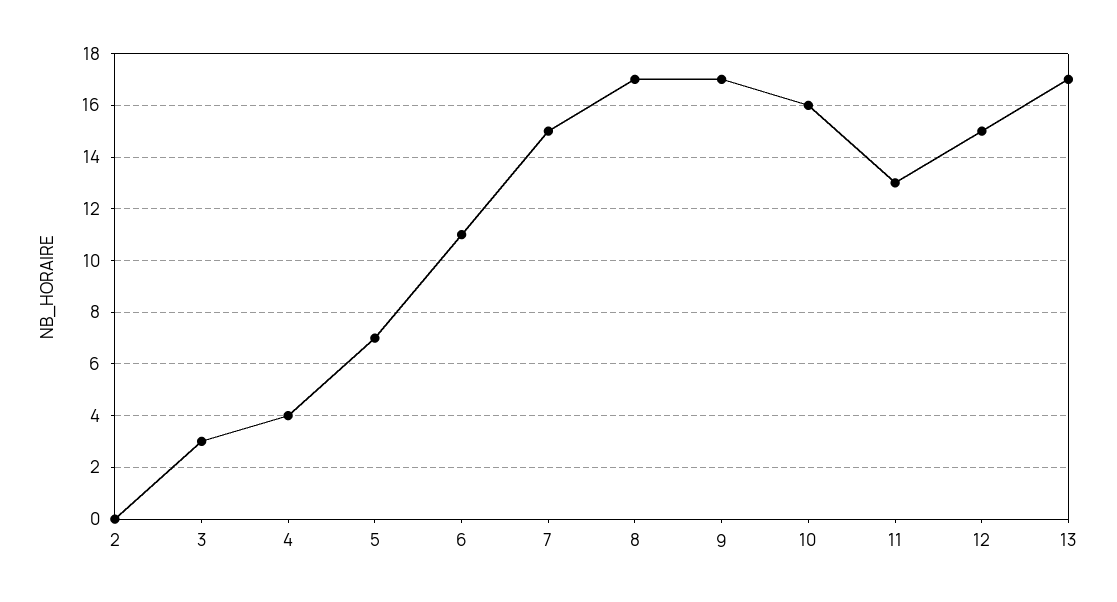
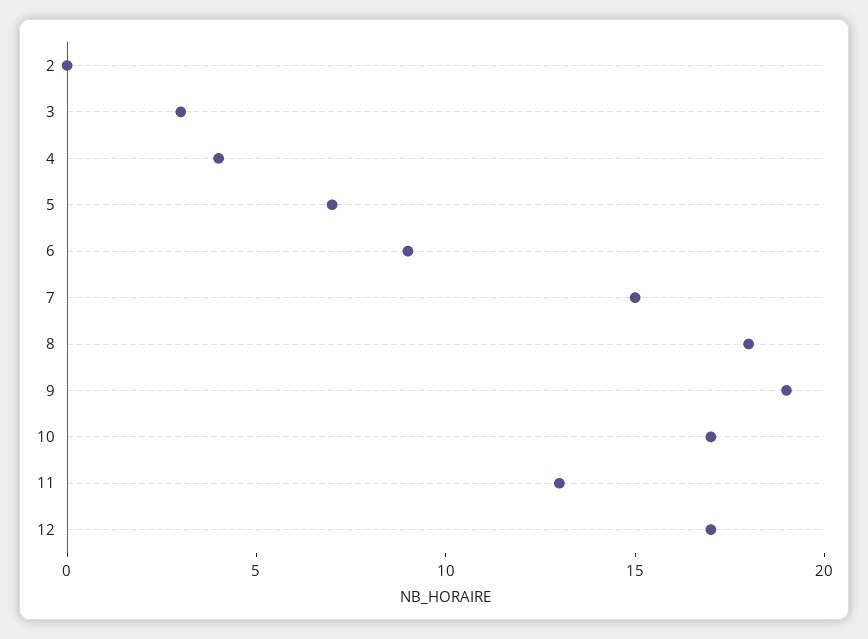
6: 11 -> 9
8: 17 -> 18
9: 17 -> 19
10: 16 -> 17
12: 15 -> 17
13: 17 -> none

